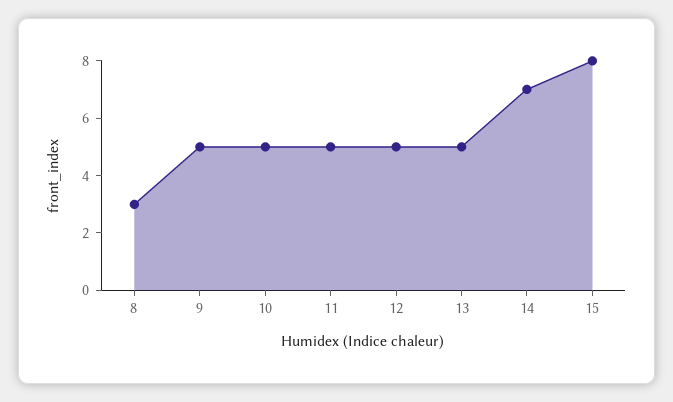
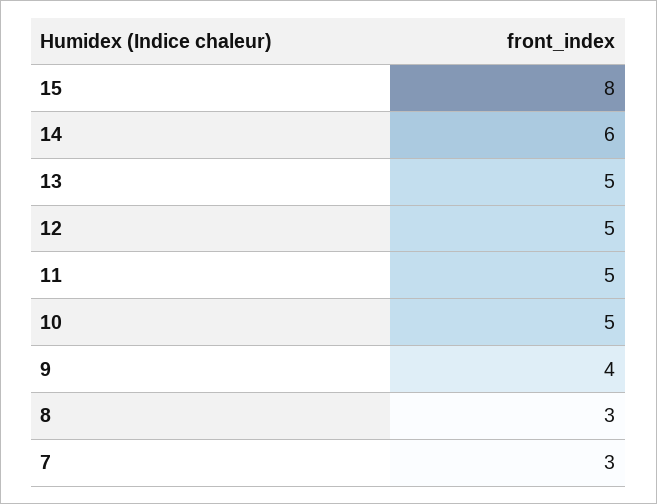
9: 5 -> 4
14: 7 -> 6
7: none -> 3

